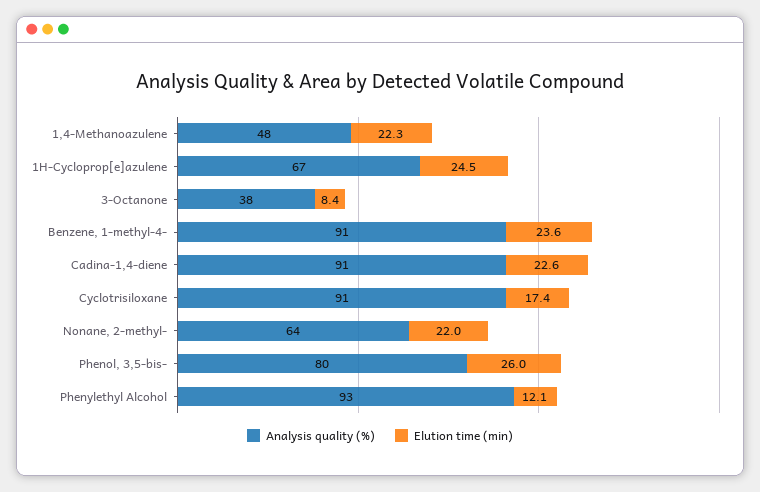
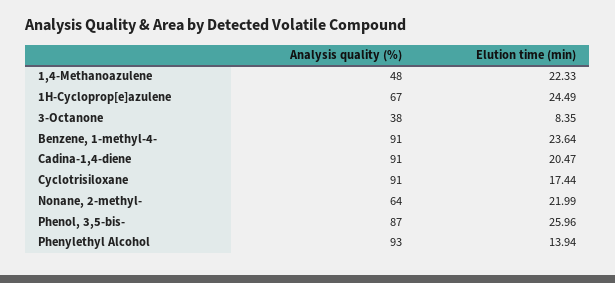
Elution time (min), Cadina-1,4-diene: 22.6 -> 20.47
Analysis quality (%), Phenol, 3,5-bis-: 80 -> 87
Elution time (min), Phenylethyl Alcohol: 12.1 -> 13.94

